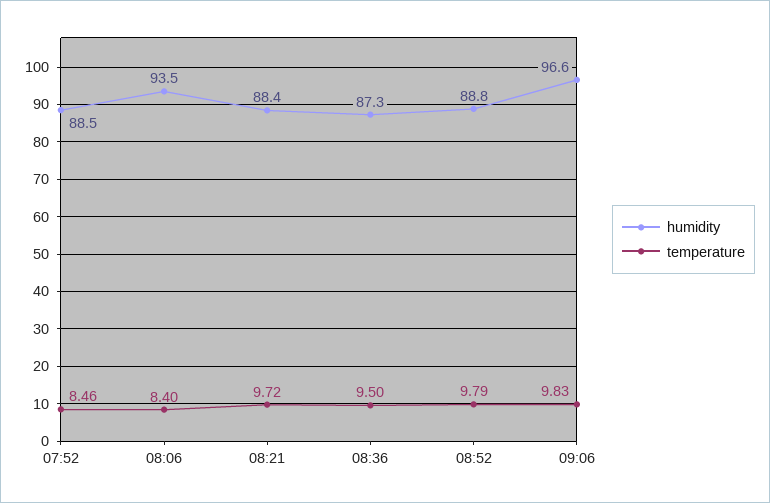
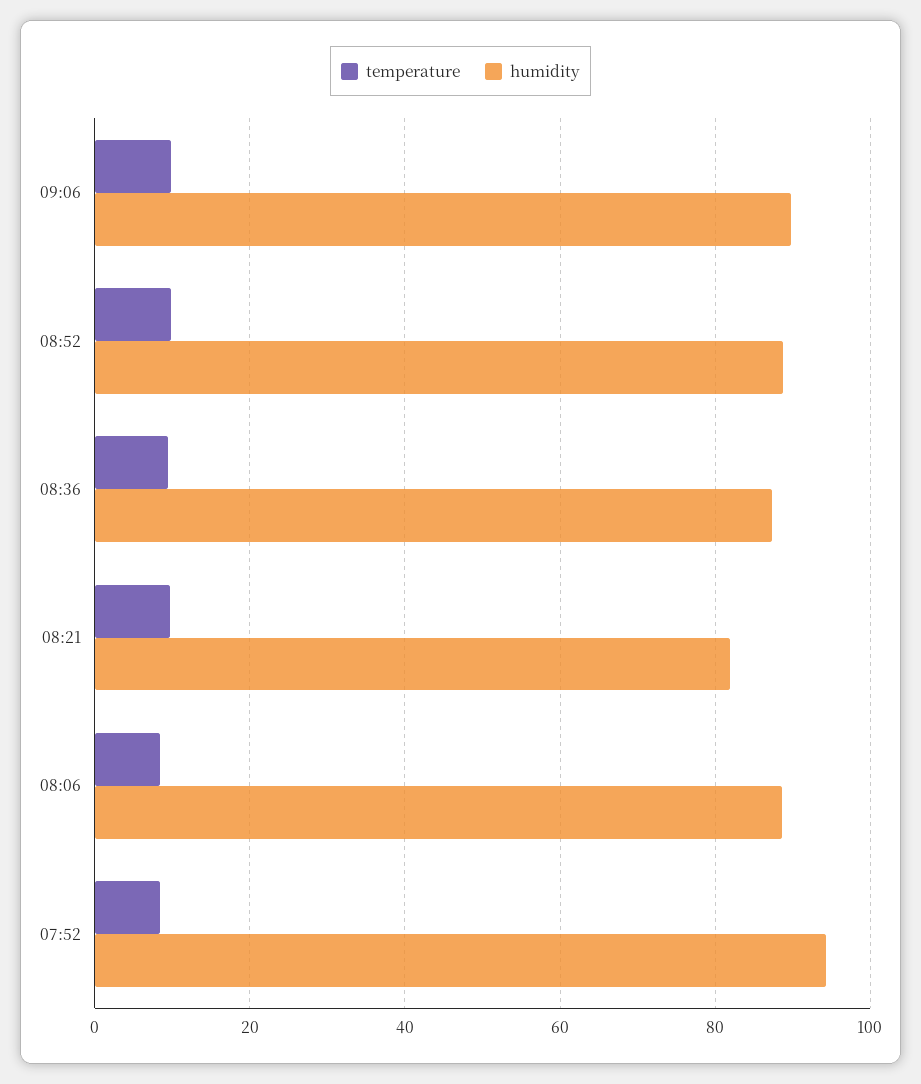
humidity, 07:52: 88.5 -> 94
humidity, 08:06: 93.5 -> 88
humidity, 08:21: 88.4 -> 82
humidity, 09:06: 96.6 -> 90

